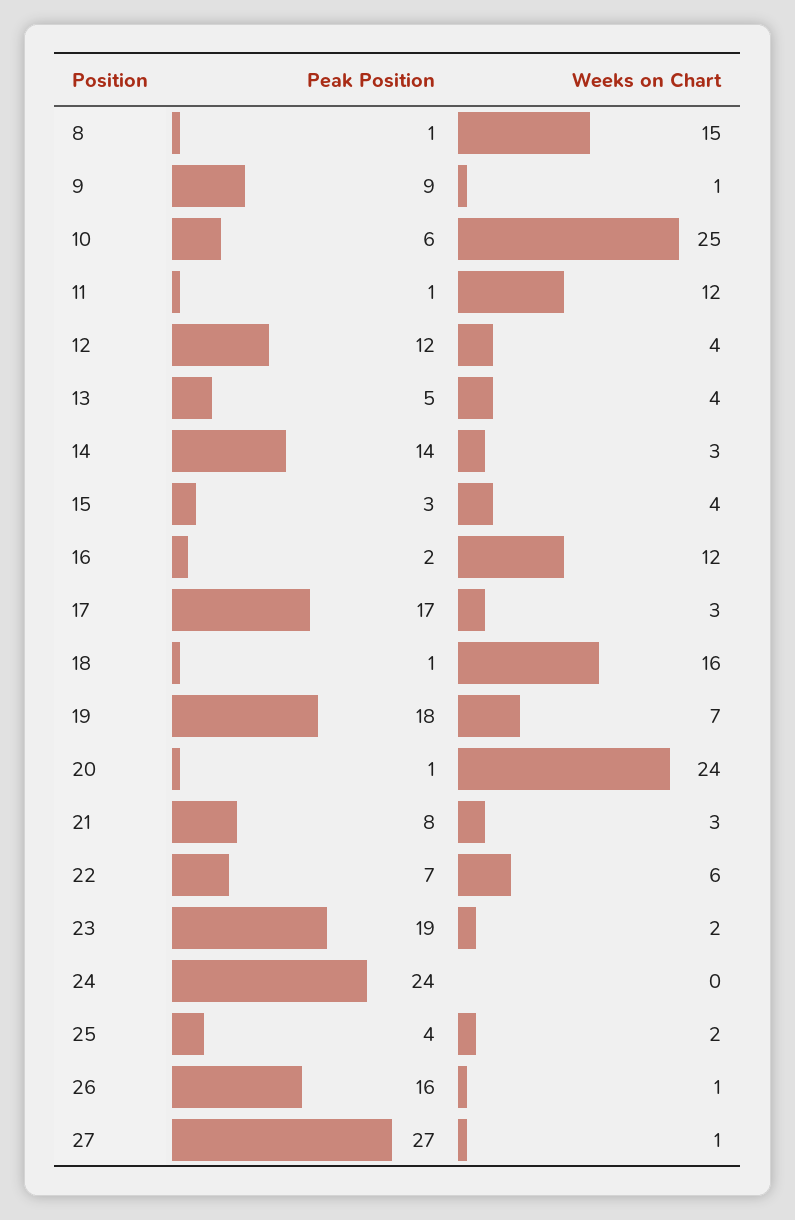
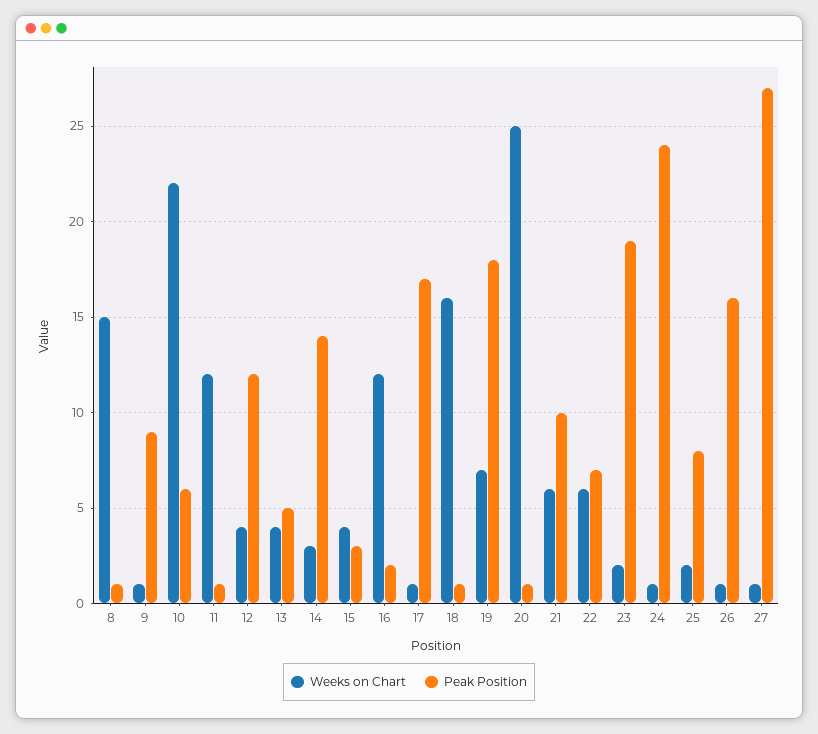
Weeks on Chart, 10: 25 -> 22
Weeks on Chart, 17: 3 -> 1
Weeks on Chart, 20: 24 -> 25
Peak Position, 21: 8 -> 10
Weeks on Chart, 21: 3 -> 6
Weeks on Chart, 24: 0 -> 1
Peak Position, 25: 4 -> 8

